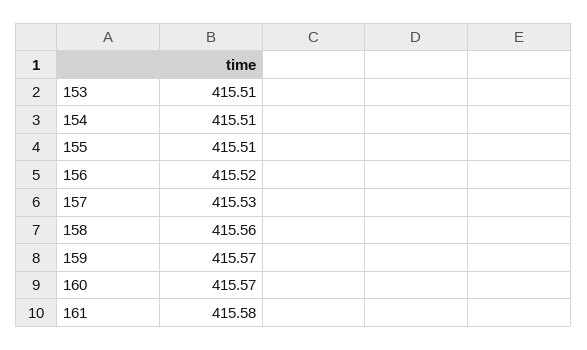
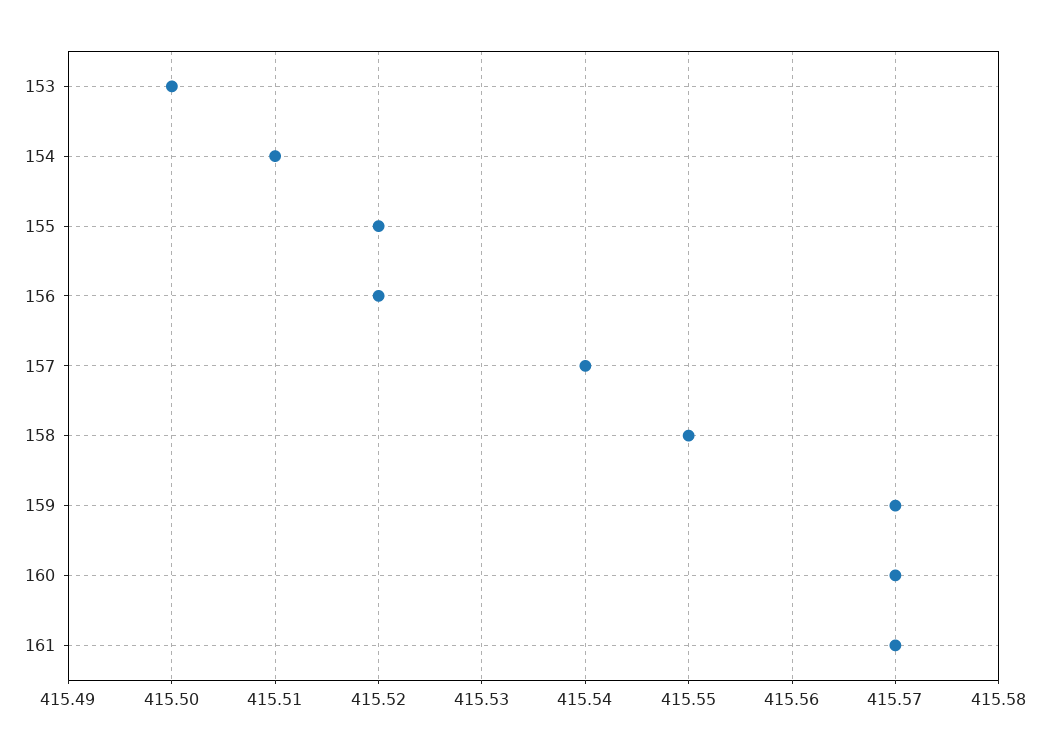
153: 415.51 -> 415.5
155: 415.51 -> 415.52
157: 415.53 -> 415.54
158: 415.56 -> 415.55
161: 415.58 -> 415.57

